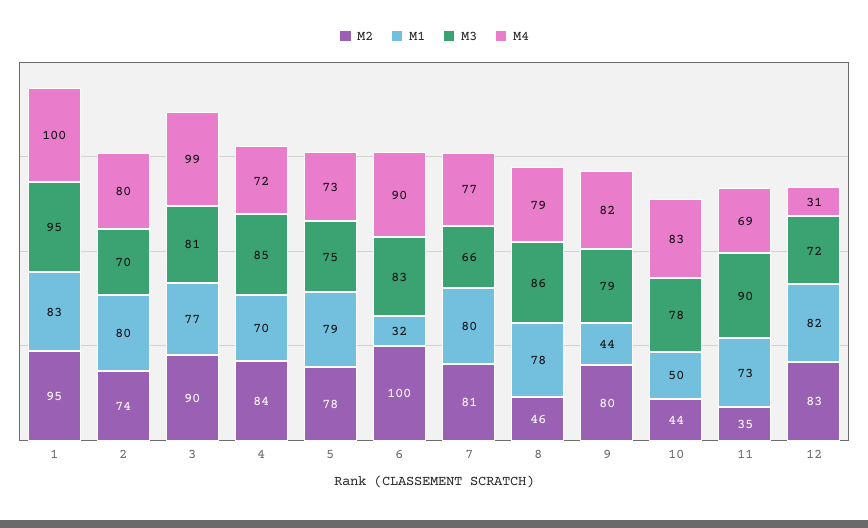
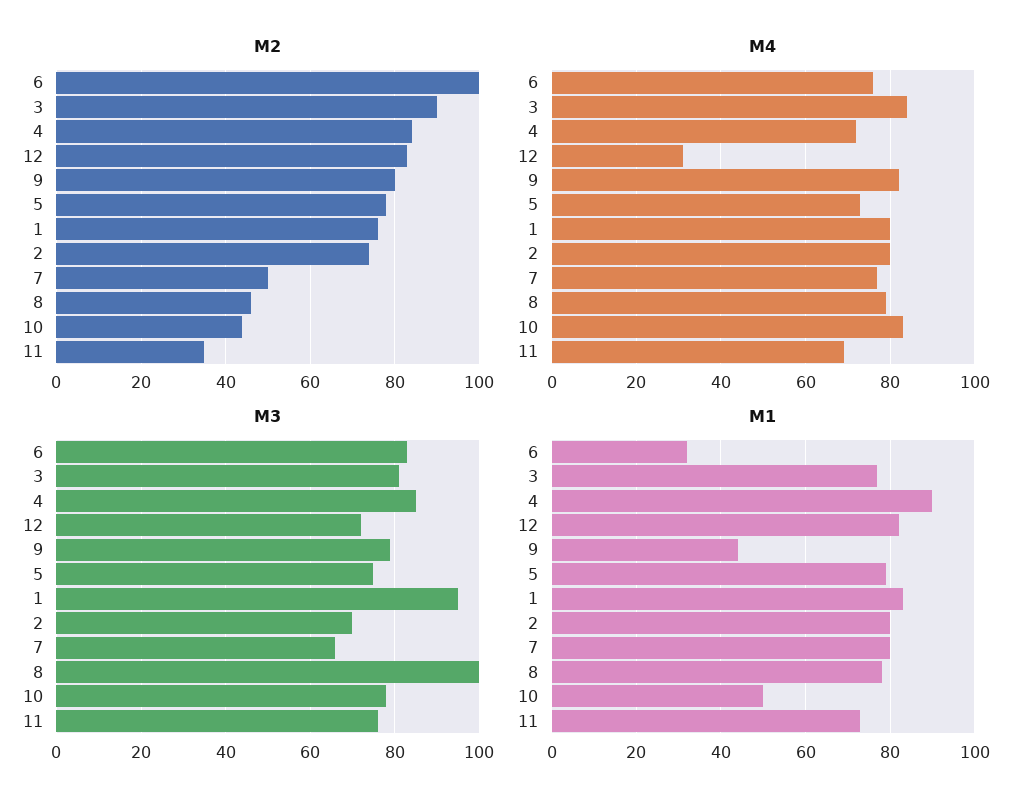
M2, 1: 95 -> 75
M4, 1: 100 -> 80
M4, 3: 99 -> 85
M1, 4: 70 -> 90
M4, 6: 90 -> 75
M2, 7: 81 -> 50
M3, 8: 86 -> 100
M3, 11: 90 -> 75

